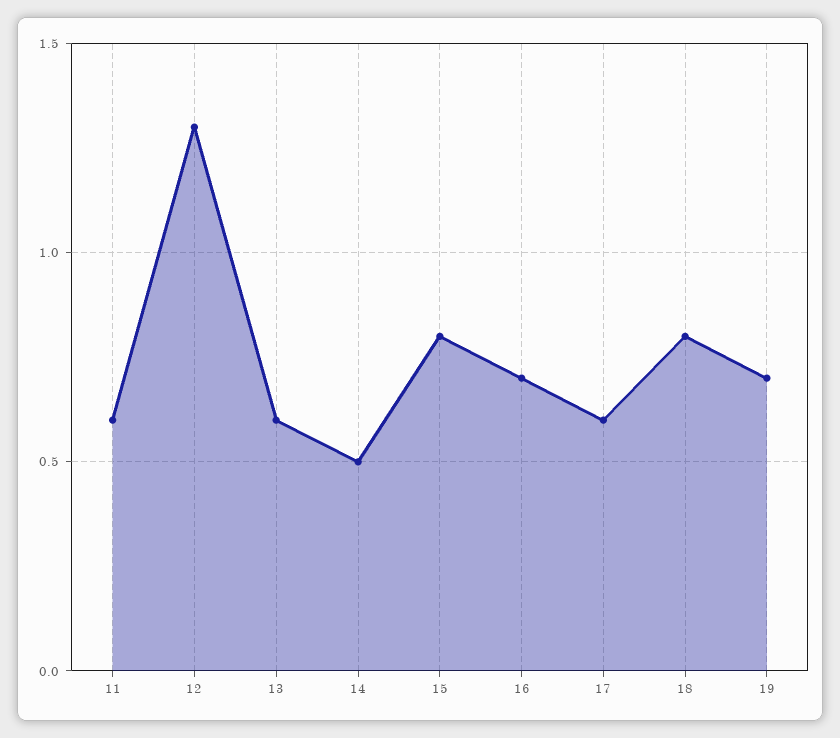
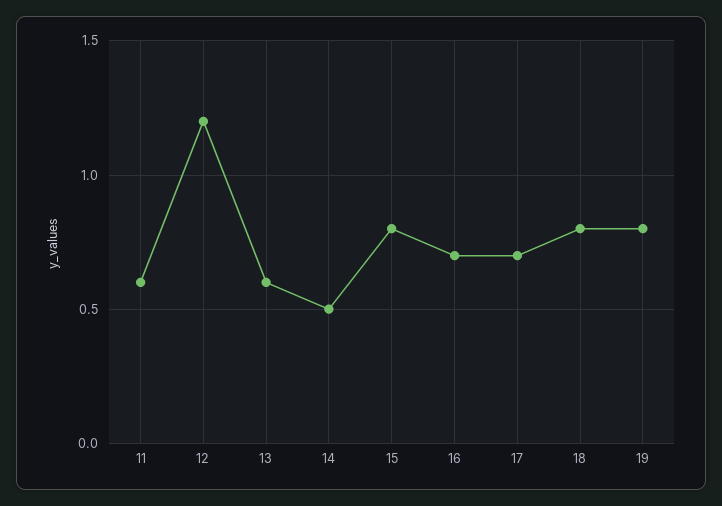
12: 1.3 -> 1.2
17: 0.6 -> 0.7
19: 0.7 -> 0.8

